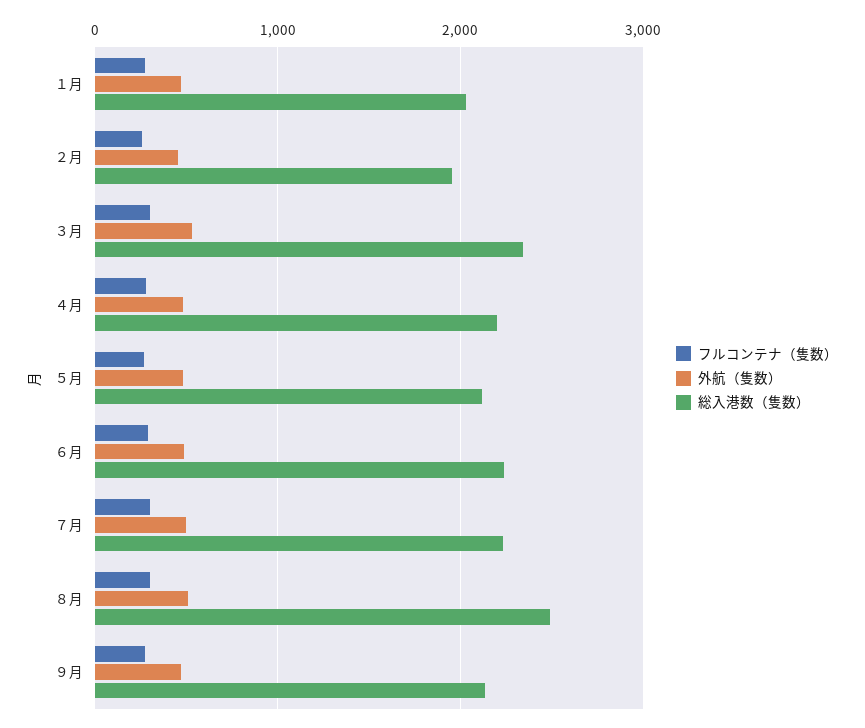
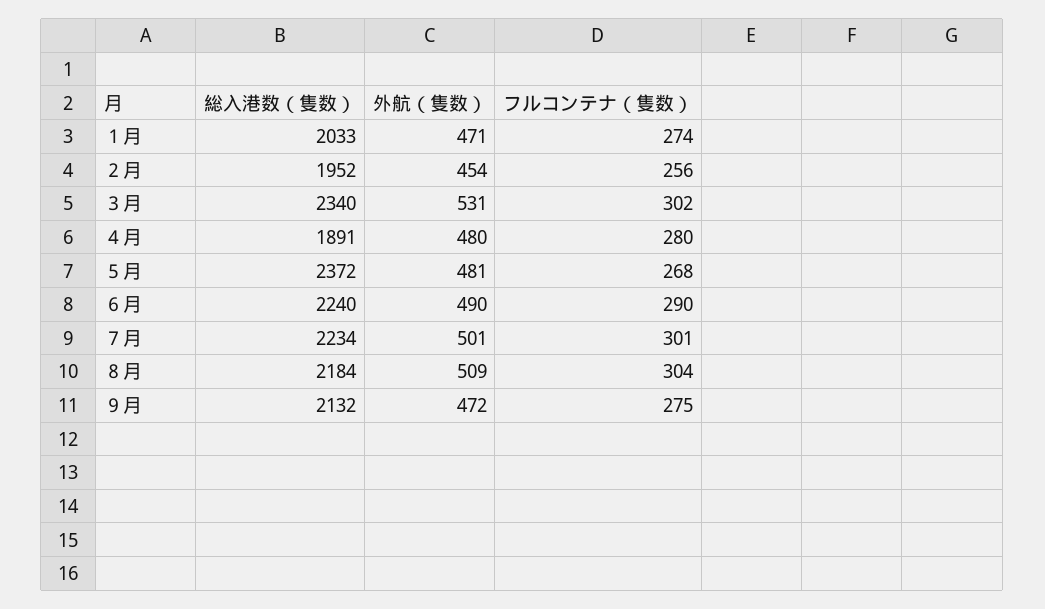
総入港数（隻数）, ４月: 2200 -> 1891
総入港数（隻数）, ５月: 2100 -> 2372
総入港数（隻数）, ８月: 2500 -> 2184

